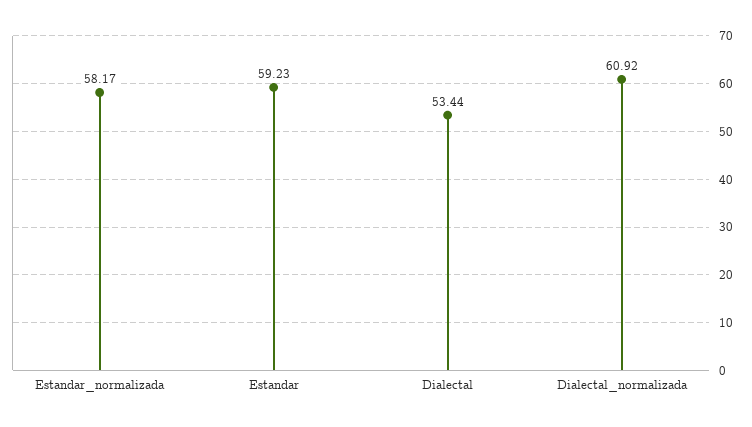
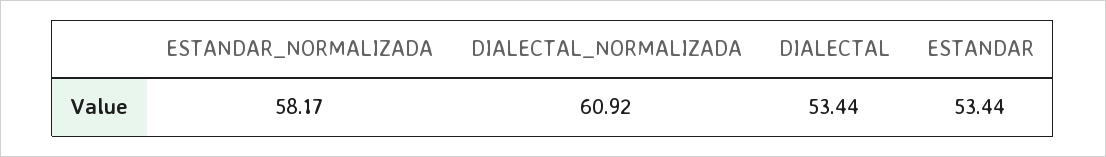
Estandar: 59.23 -> 53.44

